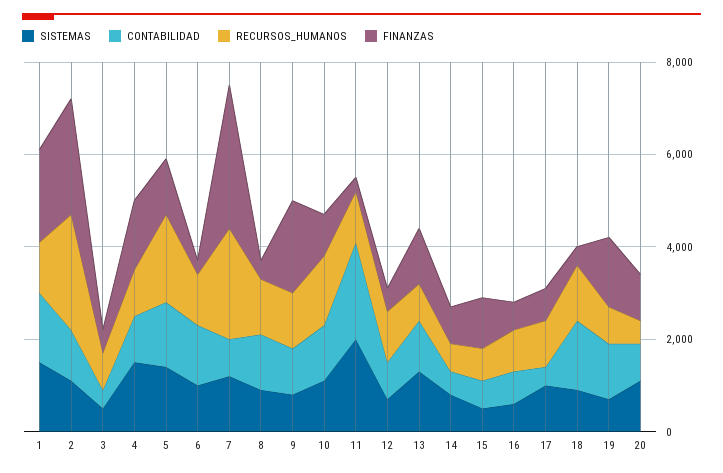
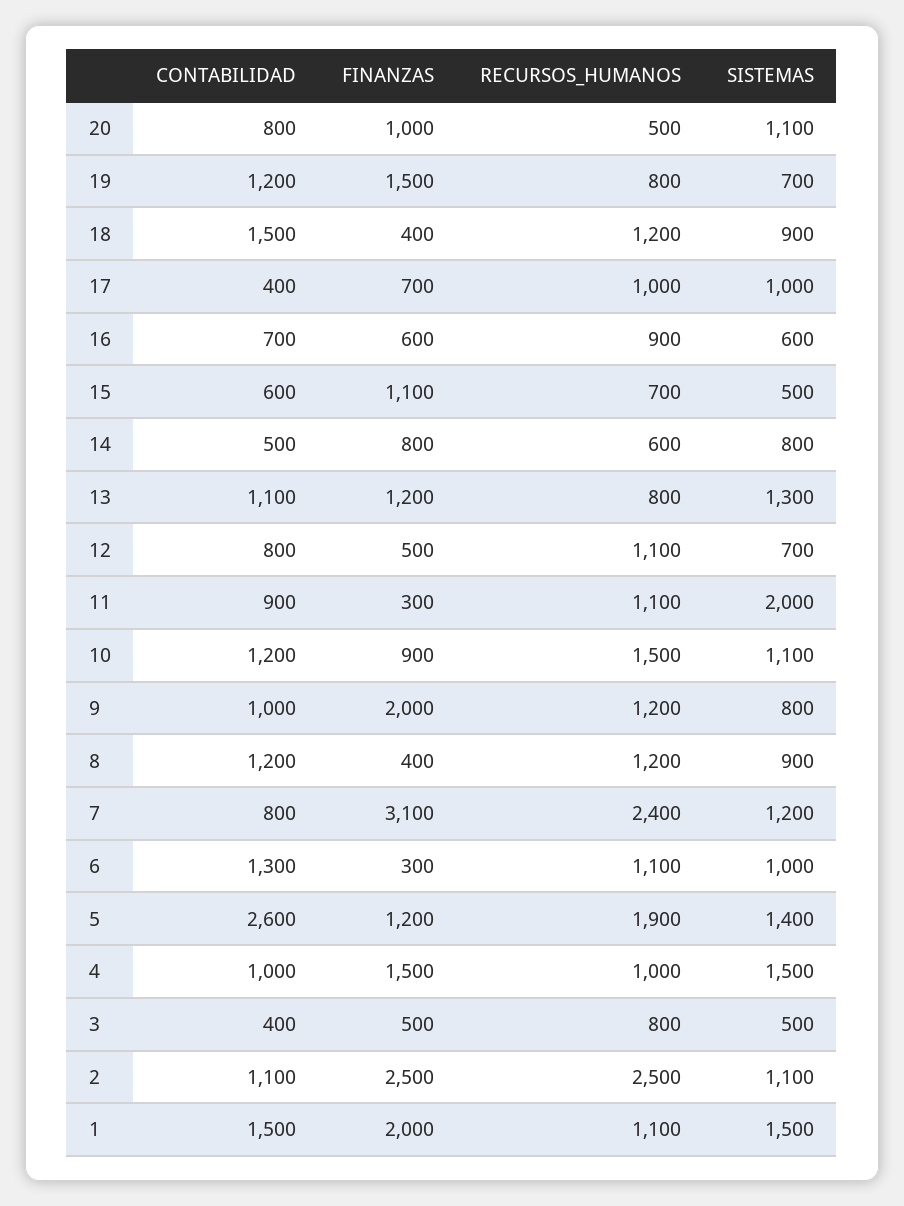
CONTABILIDAD, 5: 1500 -> 2600
CONTABILIDAD, 11: 2000 -> 900

